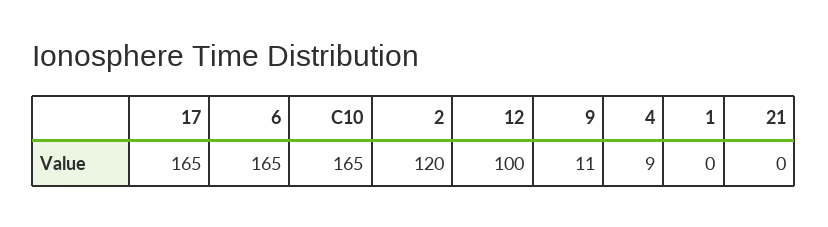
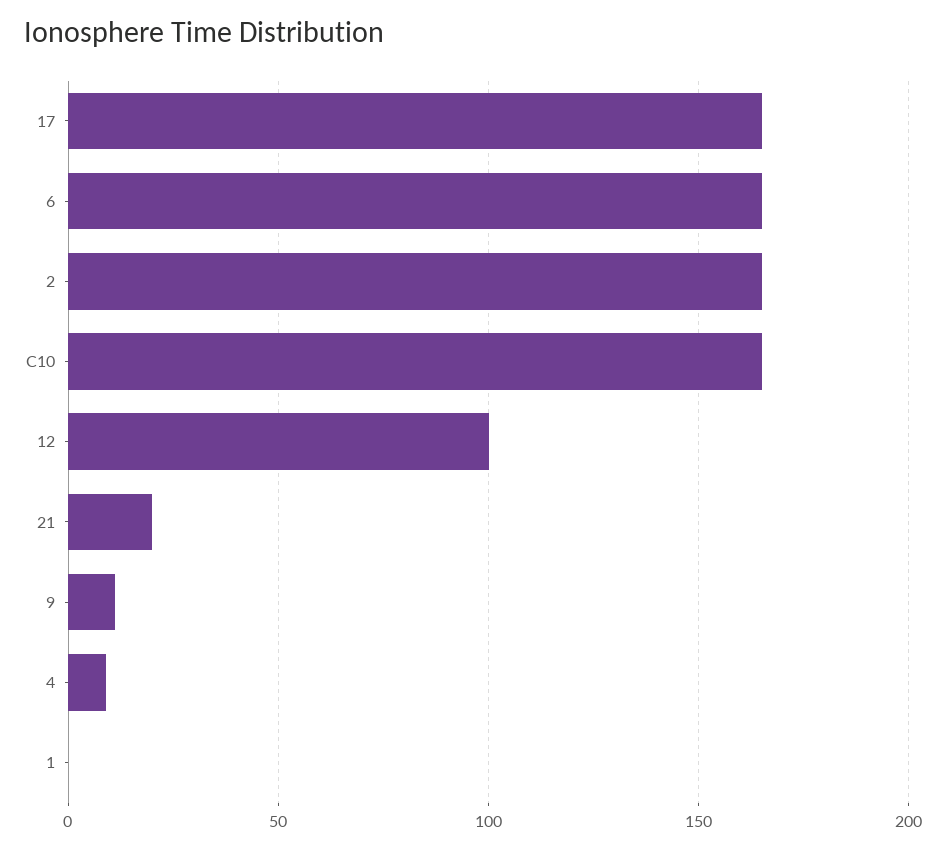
2: 120 -> 165
21: 0 -> 20

